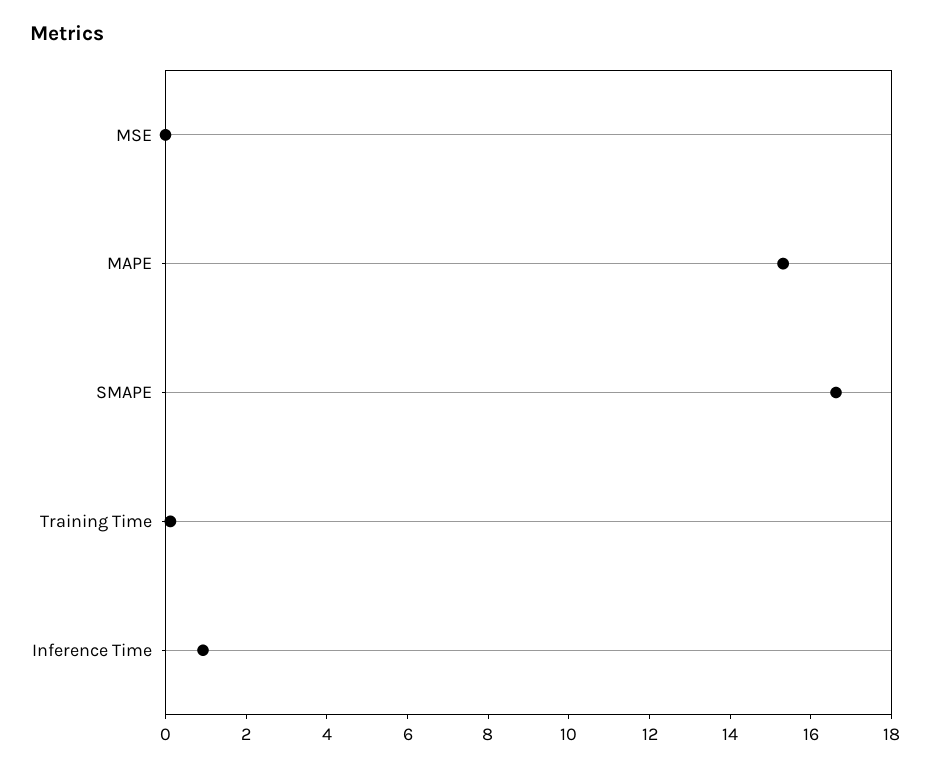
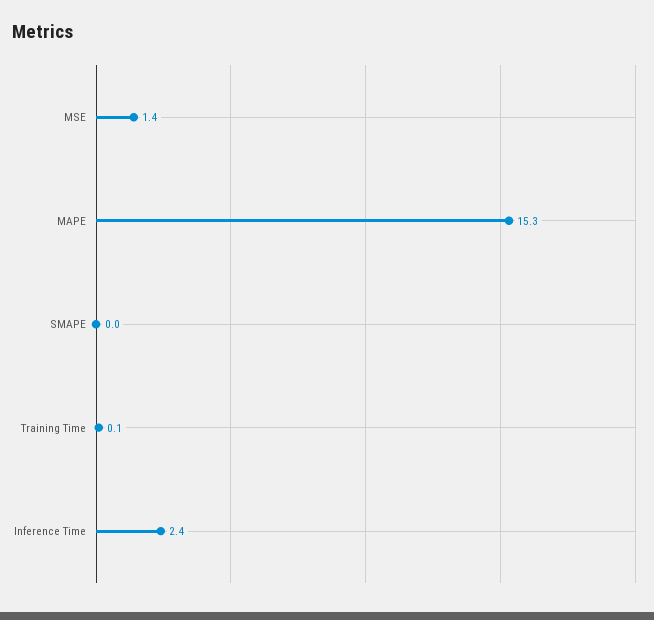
MSE: 0 -> 1.4
SMAPE: 16.5 -> 0
Inference Time: 1 -> 2.4

